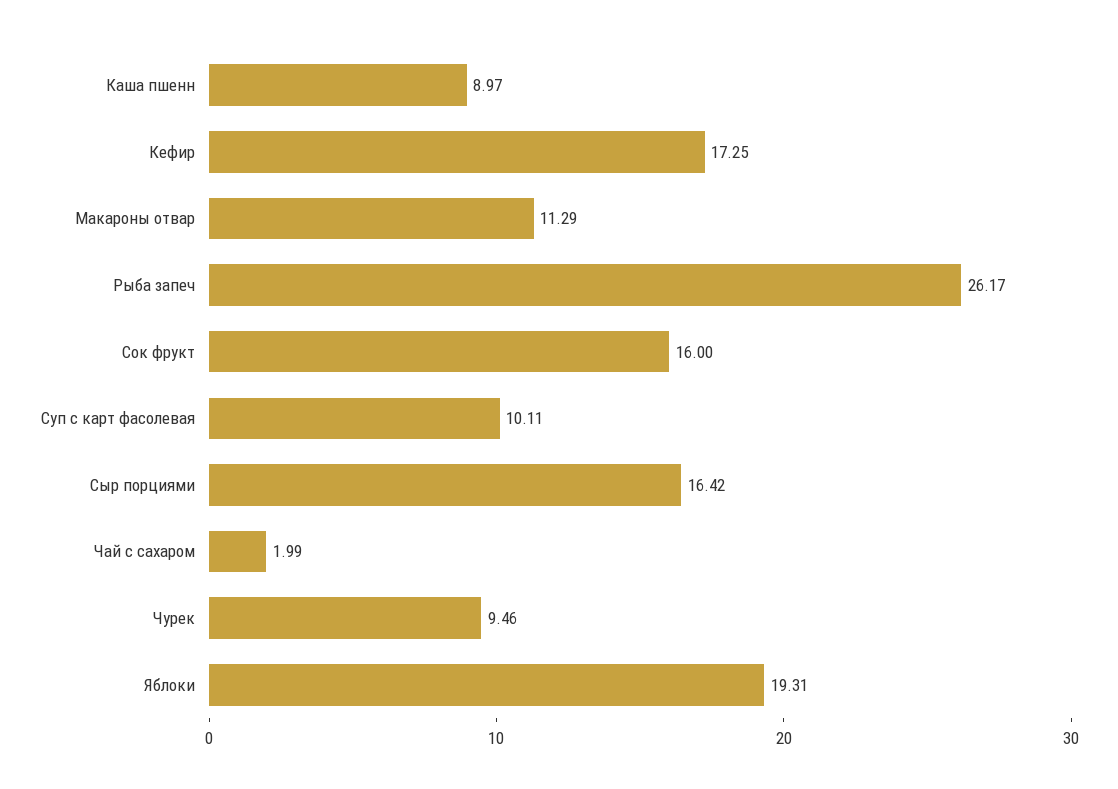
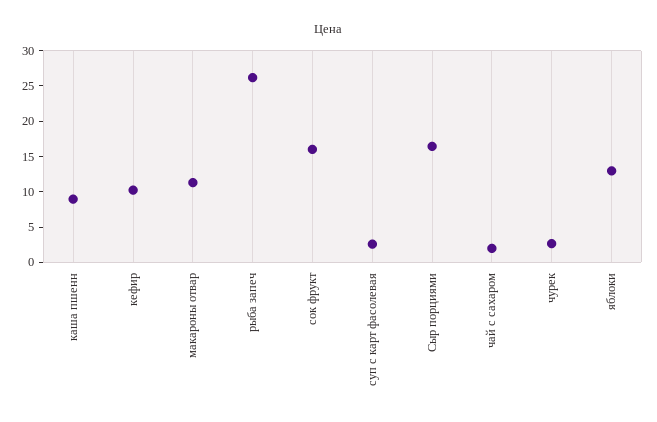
Кефир: 17.25 -> 10
Суп с карт фасолевая: 10.11 -> 2.5
Чурек: 9.46 -> 2.5
Яблоки: 19.31 -> 12.5

